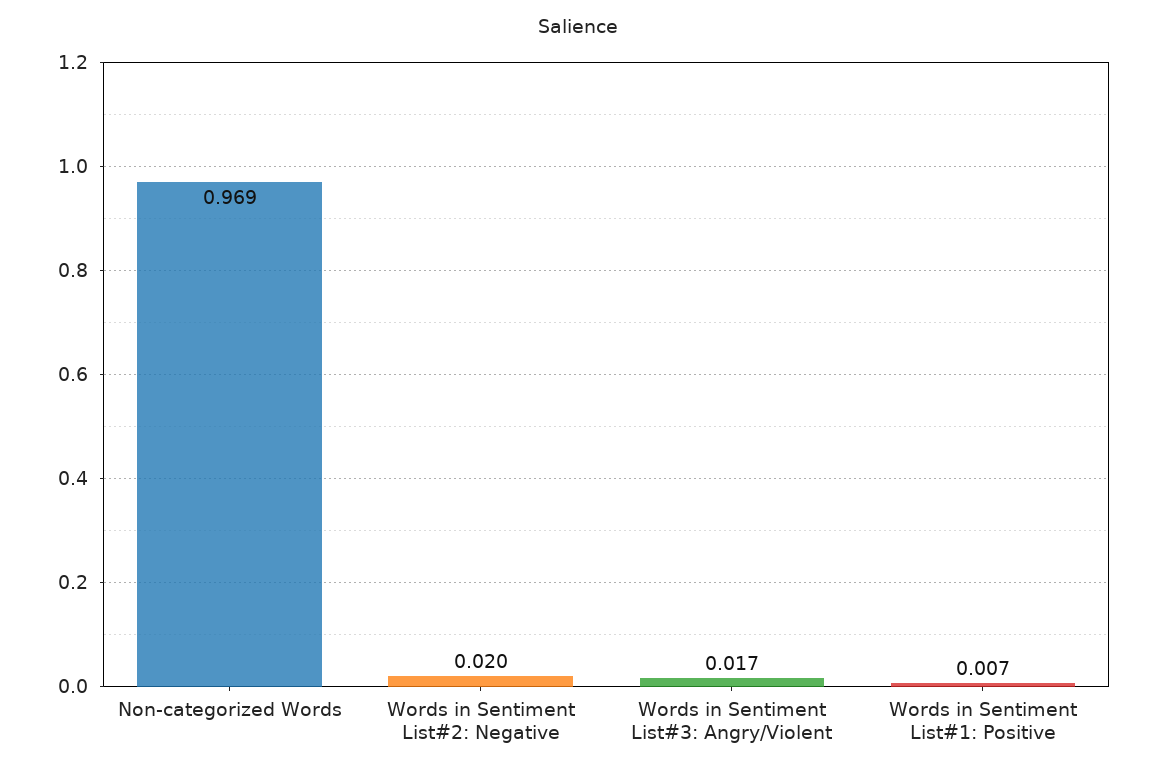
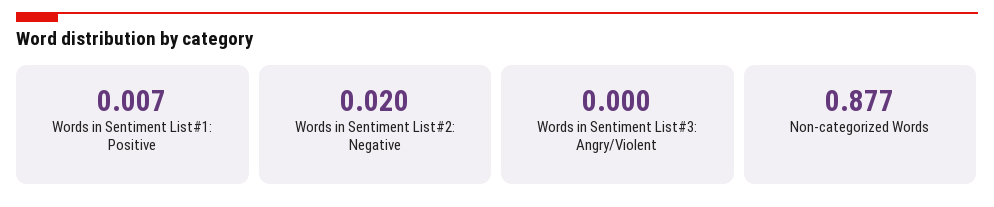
Non-categorized Words: 0.969 -> 0.877
Words in Sentiment List#3: Angry/Violent: 0.017 -> 0

